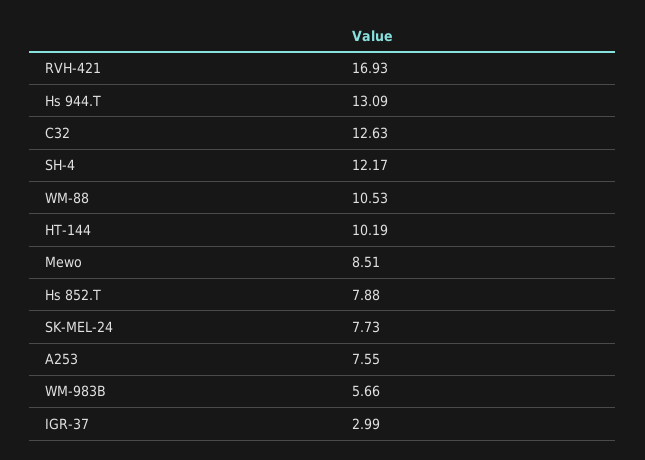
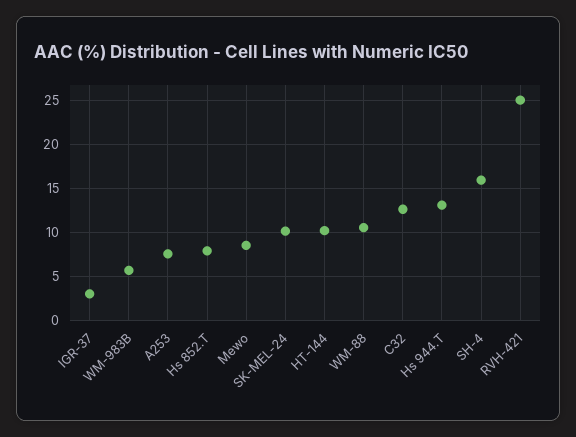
RVH-421: 16.93 -> 25
SH-4: 12.17 -> 16
SK-MEL-24: 7.73 -> 10

